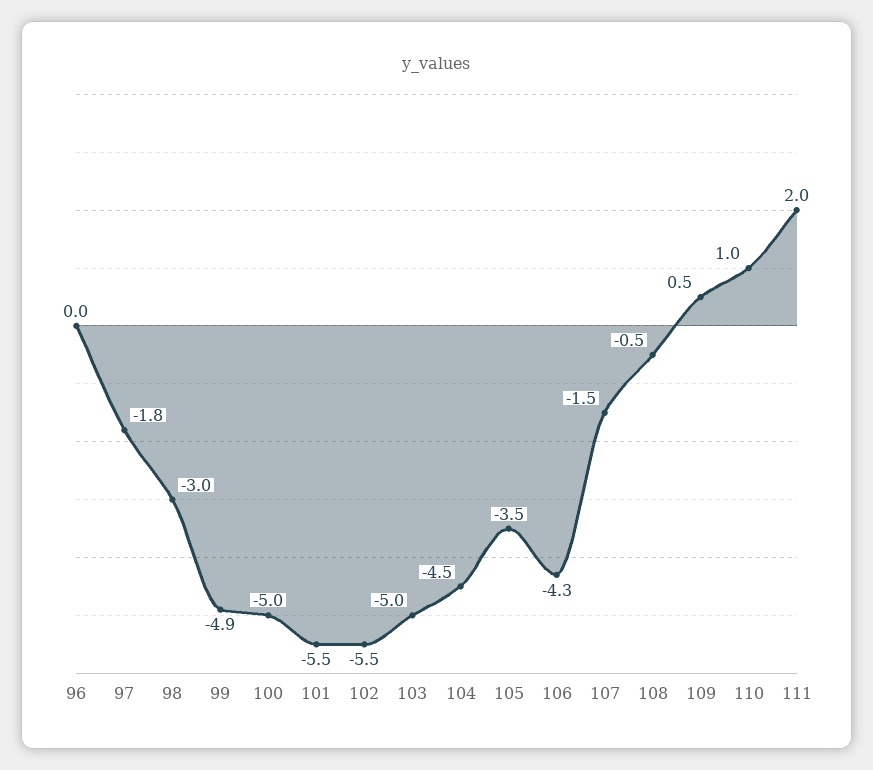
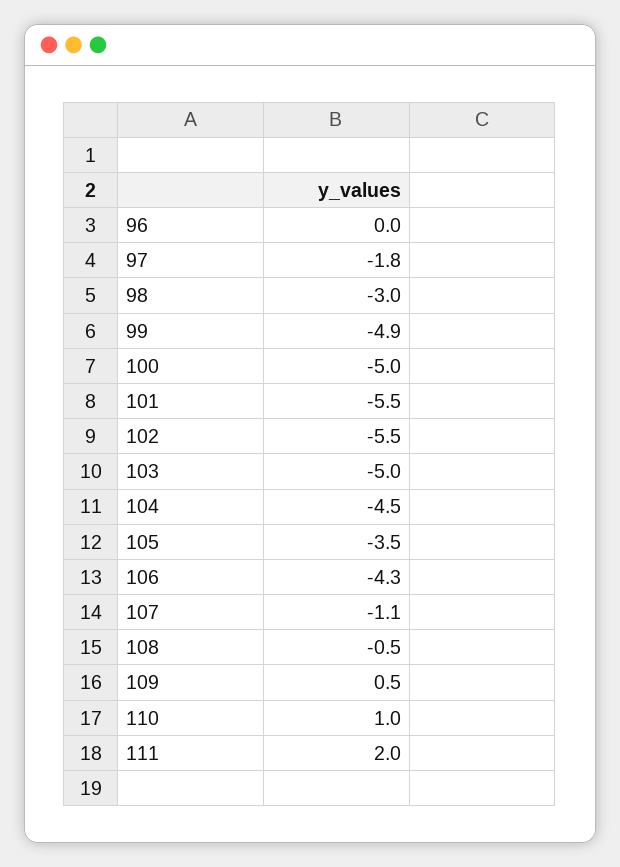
107: -1.5 -> -1.1

